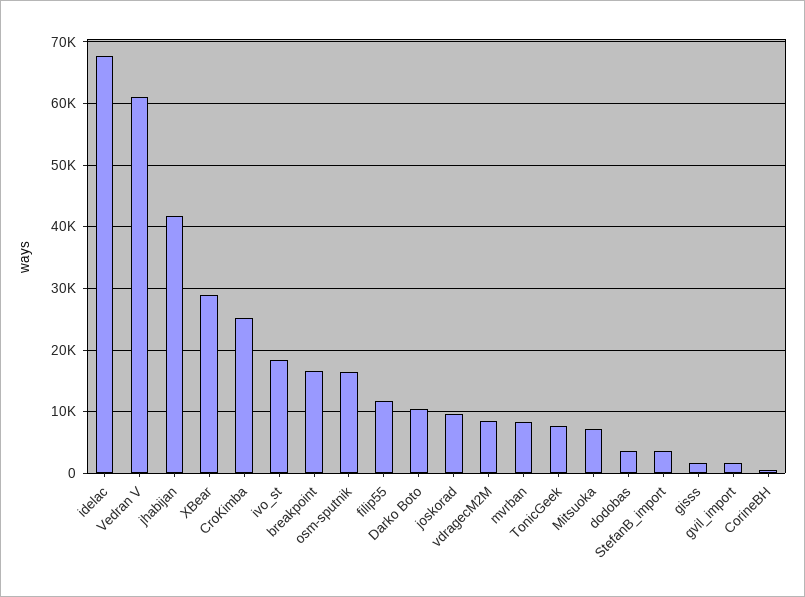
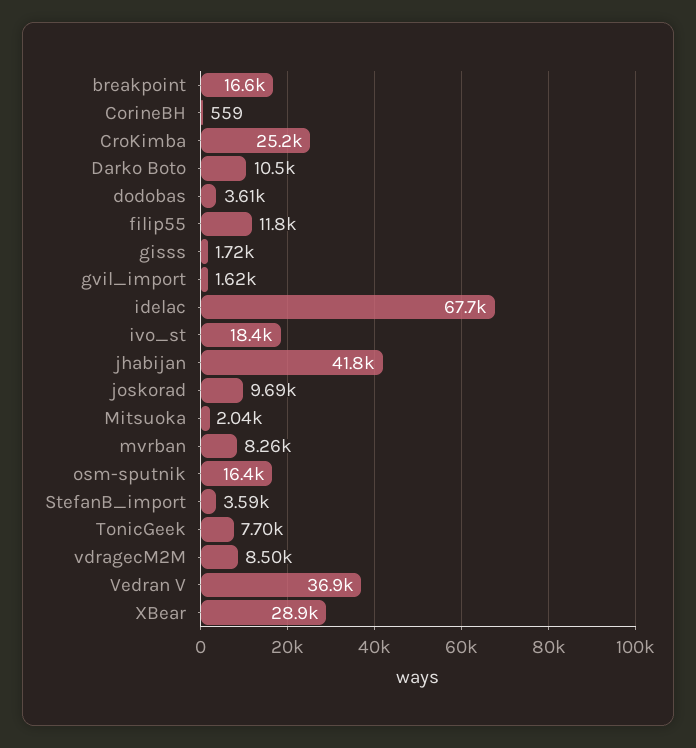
Vedran V: 61000 -> 36900
Mitsuoka: 7000 -> 2040

